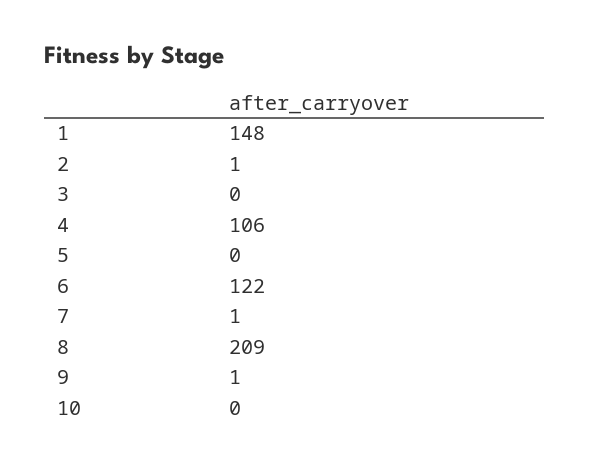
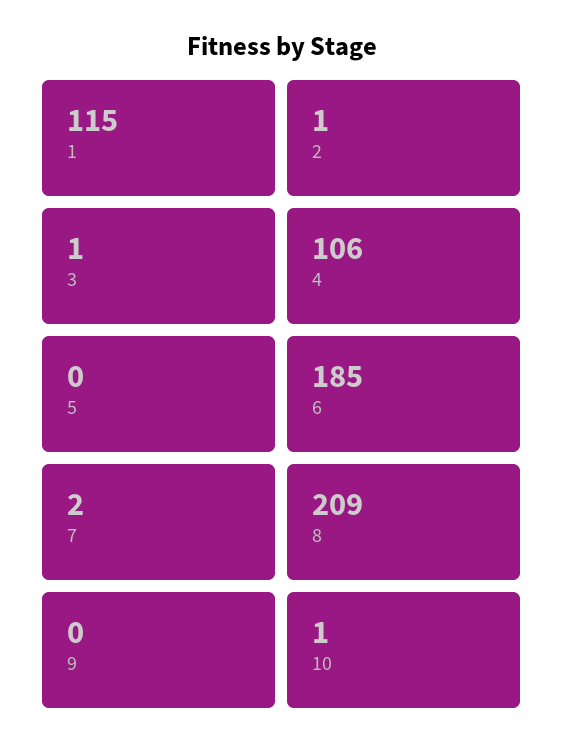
1: 148 -> 115
3: 0 -> 1
6: 122 -> 185
7: 1 -> 2
9: 1 -> 0
10: 0 -> 1

